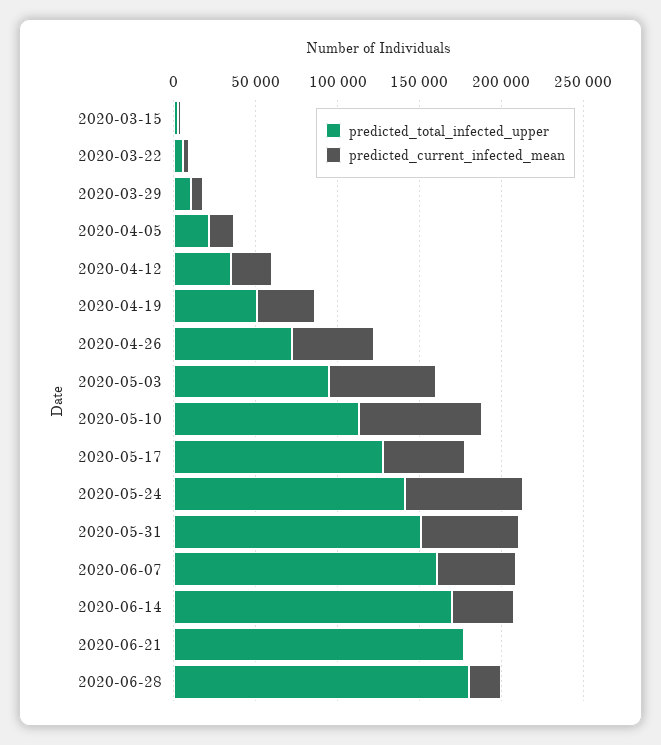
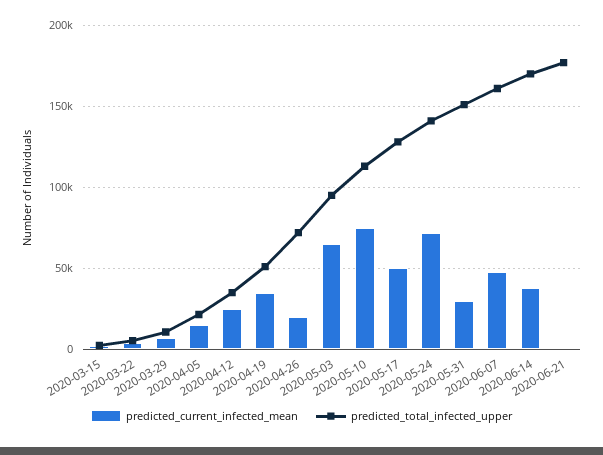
predicted_current_infected_mean, 2020-04-26: 50000 -> 20000
predicted_current_infected_mean, 2020-05-31: 60000 -> 30000
predicted_total_infected_upper, 2020-06-28: 180000 -> none
predicted_current_infected_mean, 2020-06-28: 20000 -> none

